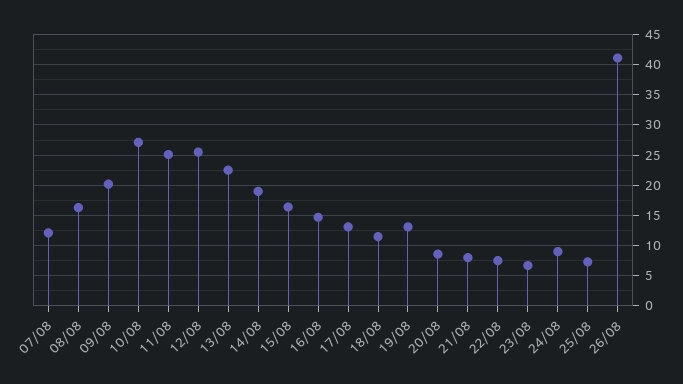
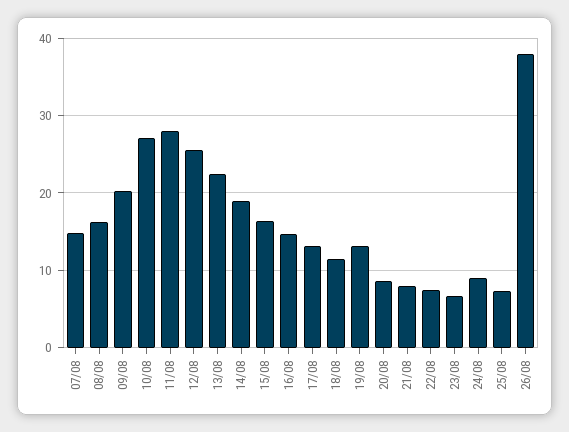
07/08: 12 -> 15
11/08: 25 -> 28
26/08: 41 -> 38

